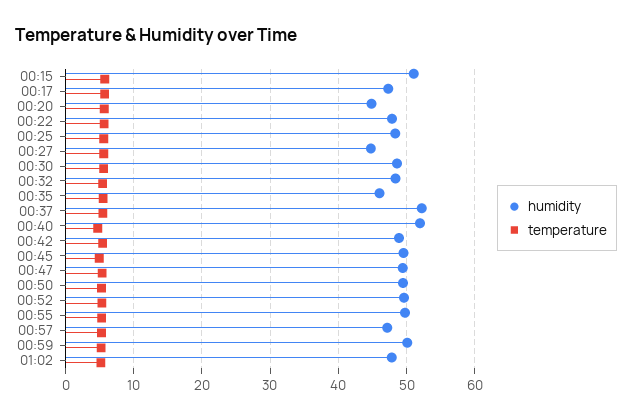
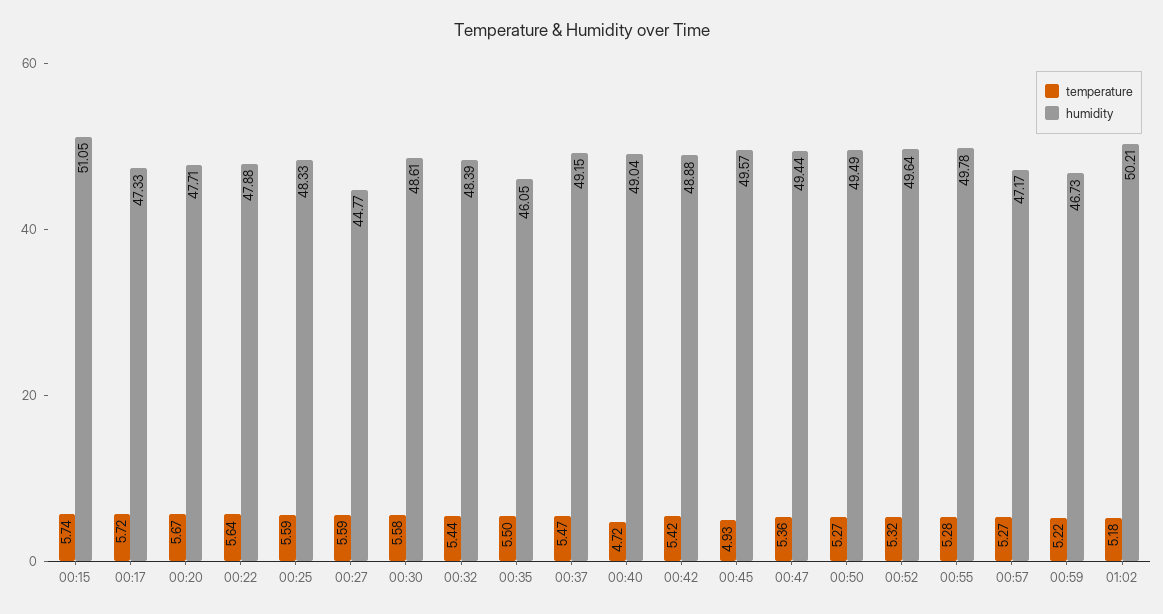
humidity, 00:20: 45 -> 47.71
humidity, 00:37: 52 -> 49.15
humidity, 00:40: 52 -> 49.04
humidity, 00:59: 50 -> 46.73
humidity, 01:02: 48 -> 50.21

